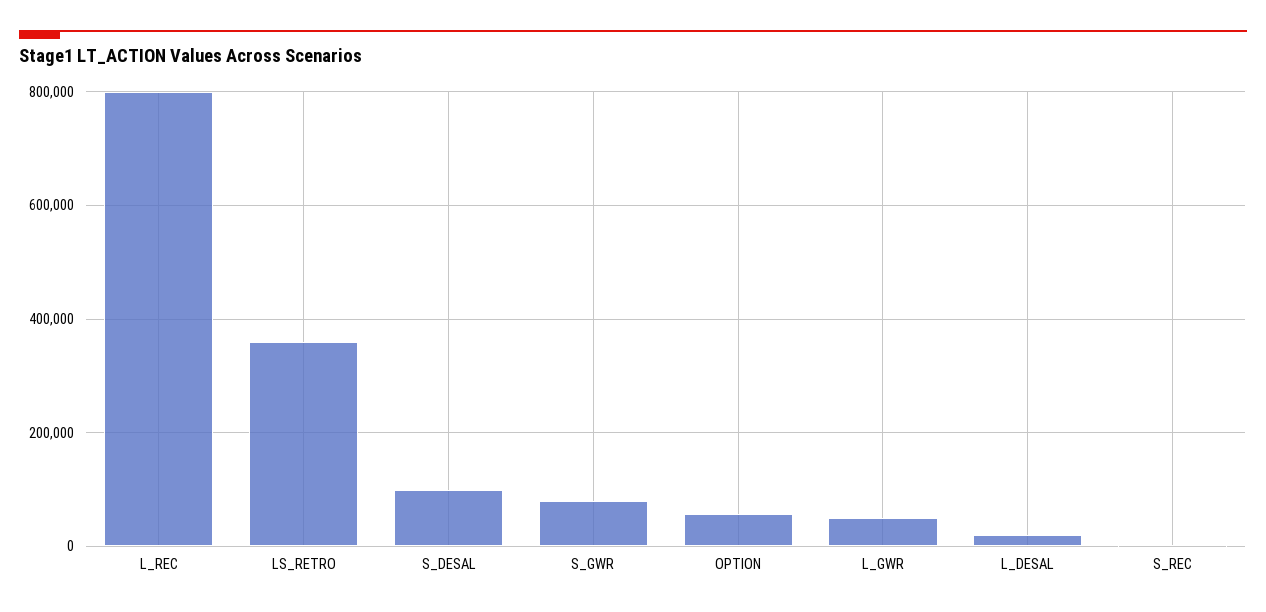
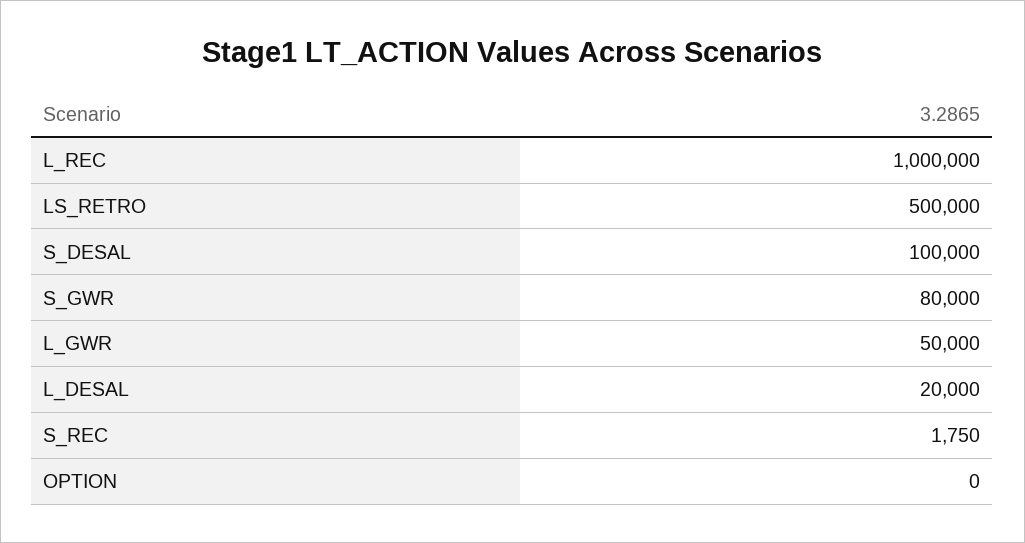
L_REC: 800000 -> 1000000
LS_RETRO: 360000 -> 500000
OPTION: 60000 -> 0

